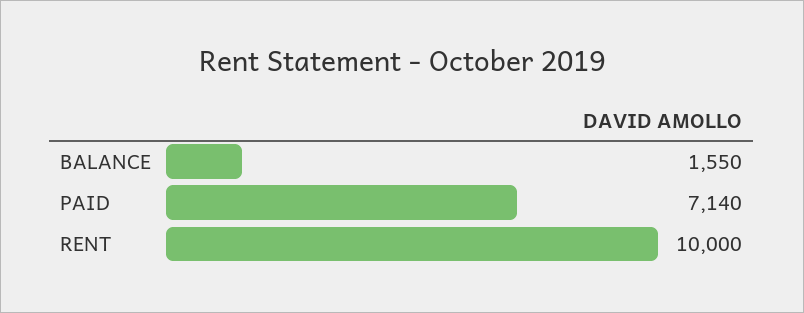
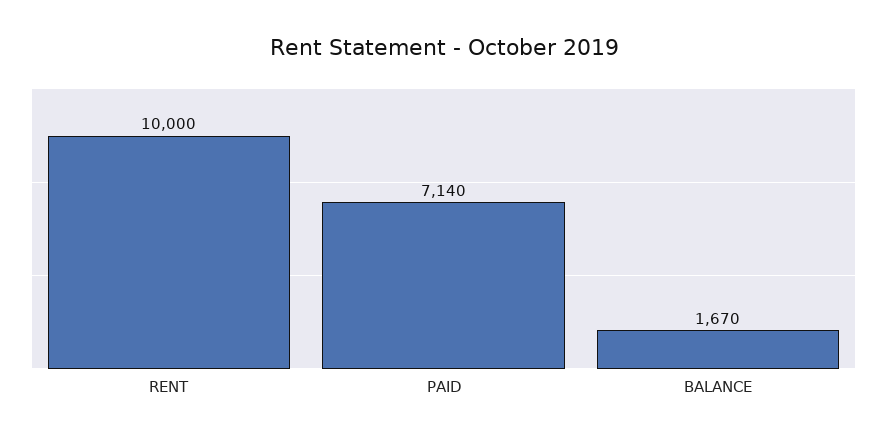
BALANCE: 1550 -> 1670

